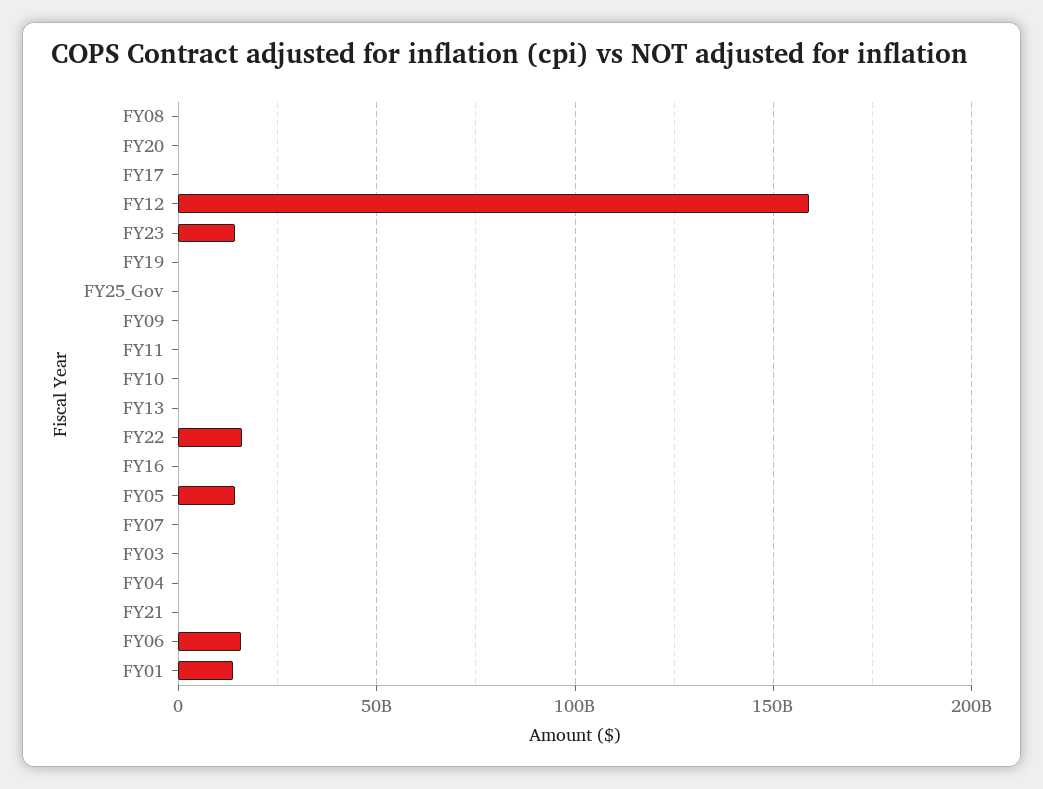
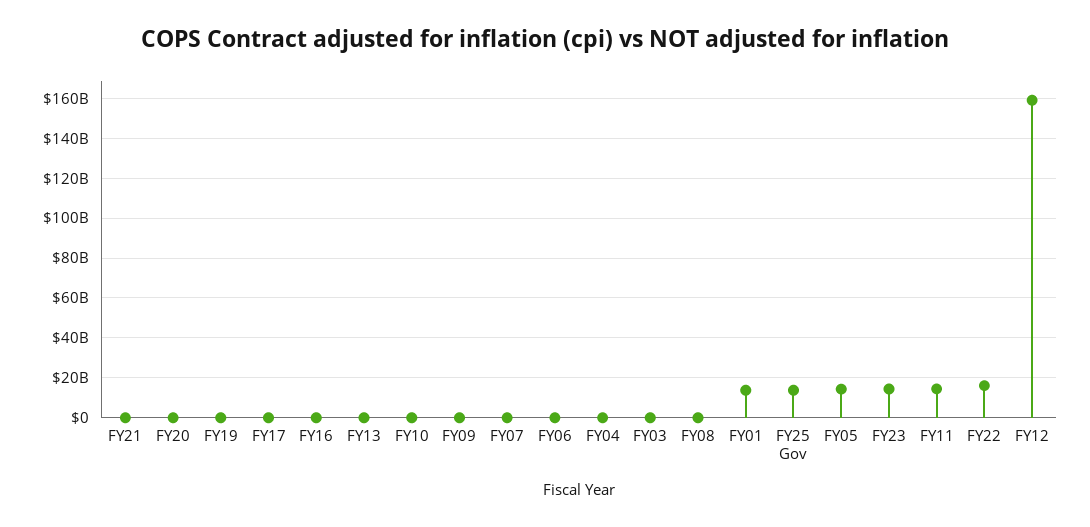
FY25_Gov: 0 -> 15000000000
FY11: 0 -> 15000000000
FY06: 15000000000 -> 0

